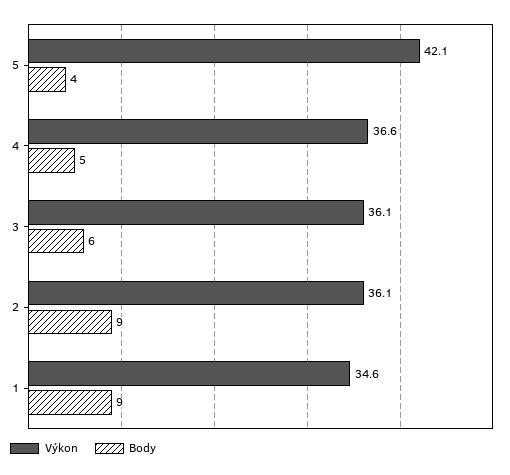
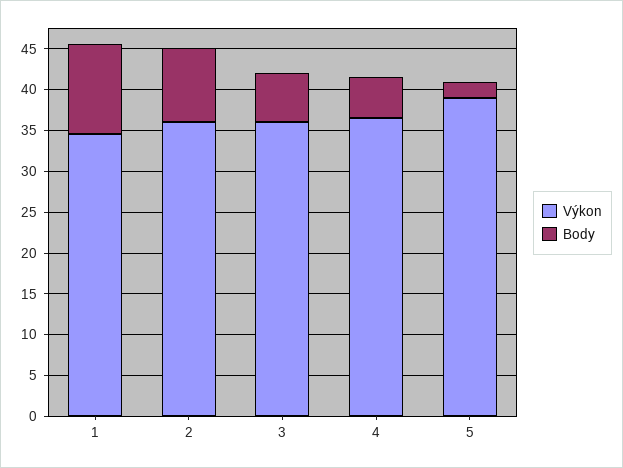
Výkon, 5: 42.1 -> 39
Body, 5: 4 -> 2
Body, 1: 9 -> 11

